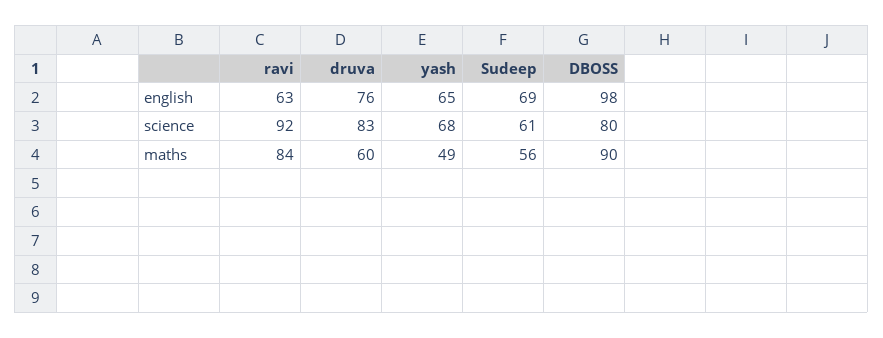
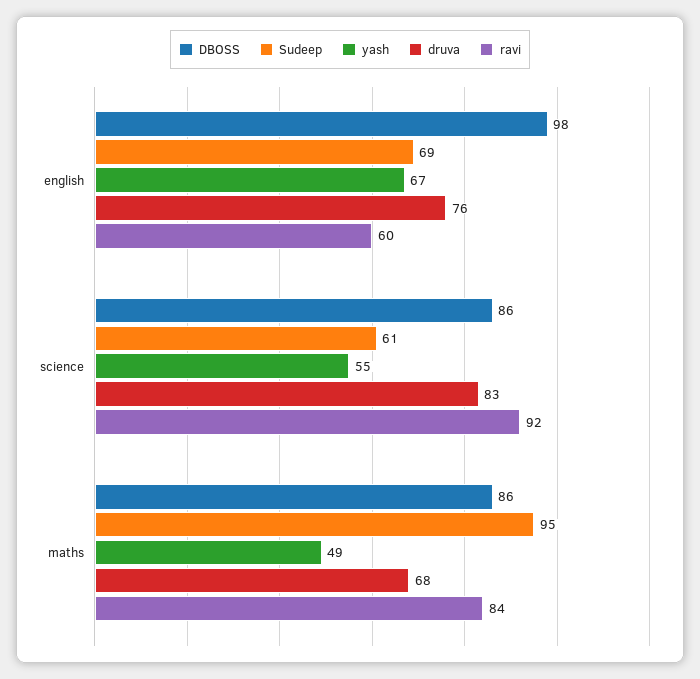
ravi, english: 63 -> 60
yash, english: 65 -> 67
yash, science: 68 -> 55
DBOSS, science: 80 -> 86
druva, maths: 60 -> 68
Sudeep, maths: 56 -> 95
DBOSS, maths: 90 -> 86

